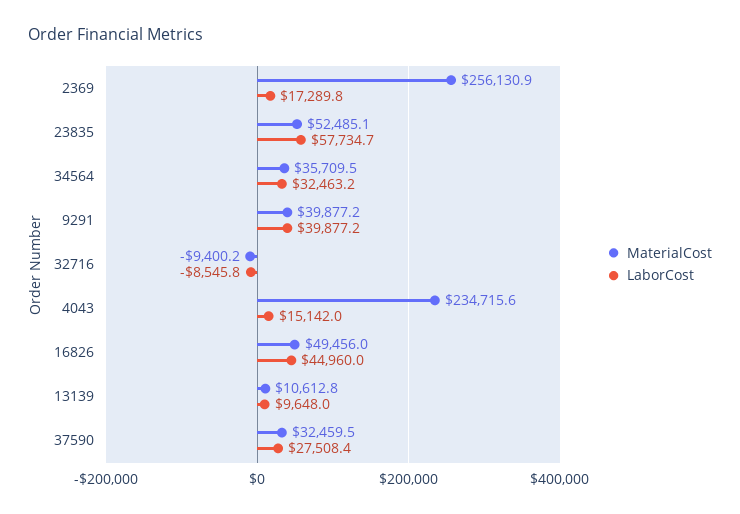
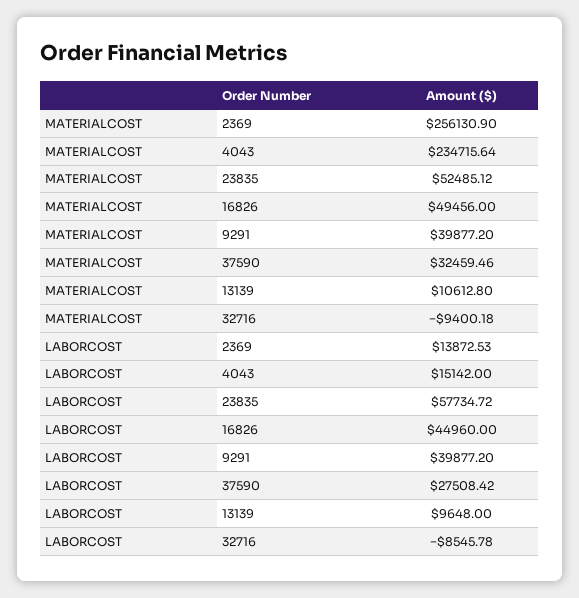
LaborCost, 2369: 17289.8 -> 13872.53
MaterialCost, 34564: 35709.5 -> none
LaborCost, 34564: 32463.2 -> none

